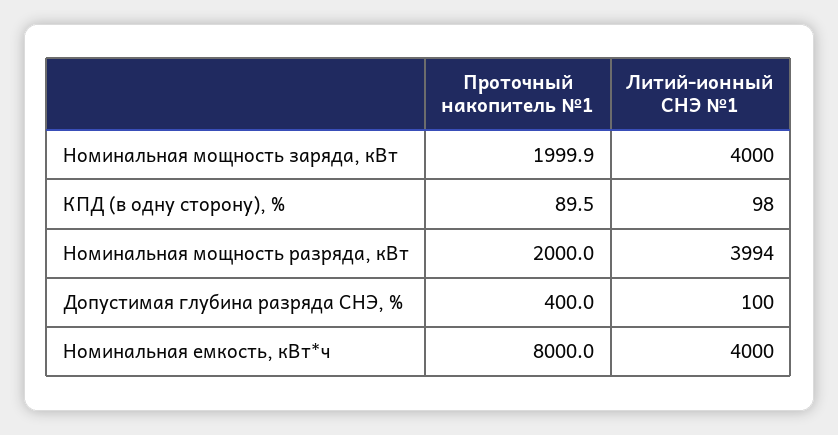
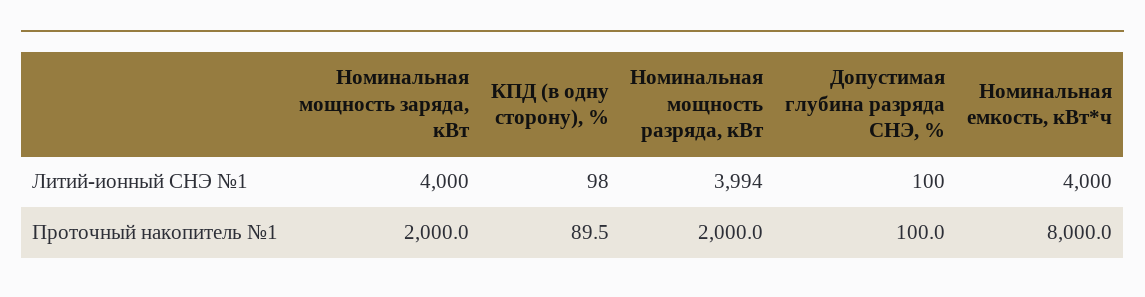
Проточный накопитель №1, Номинальная мощность заряда, кВт: 1999.9 -> 2000
Проточный накопитель №1, Допустимая глубина разряда СНЭ, %: 400 -> 100

